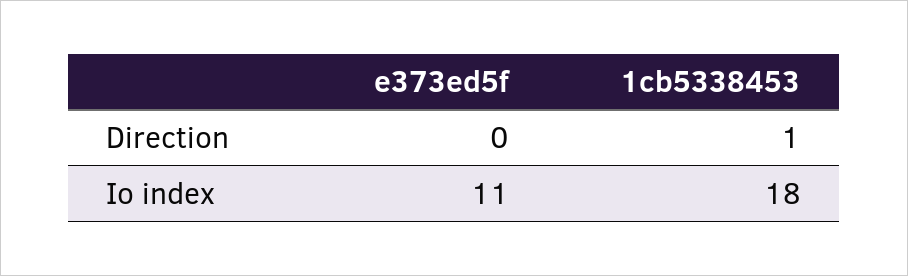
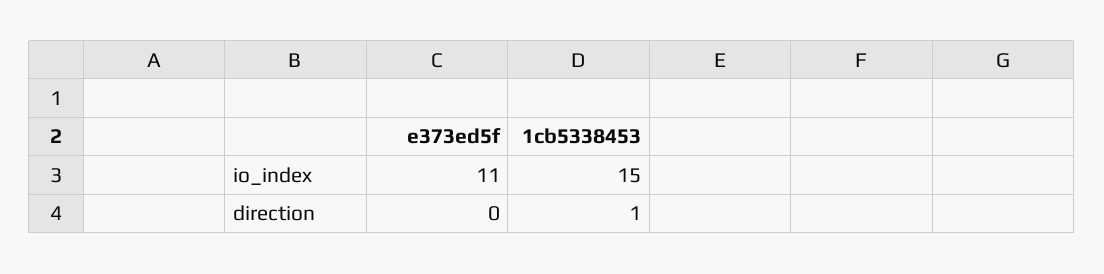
1cb5338453, Io index: 18 -> 15

